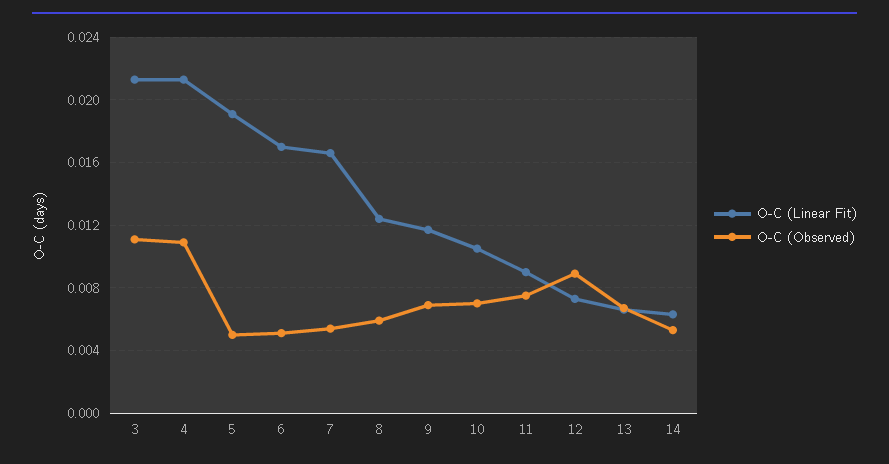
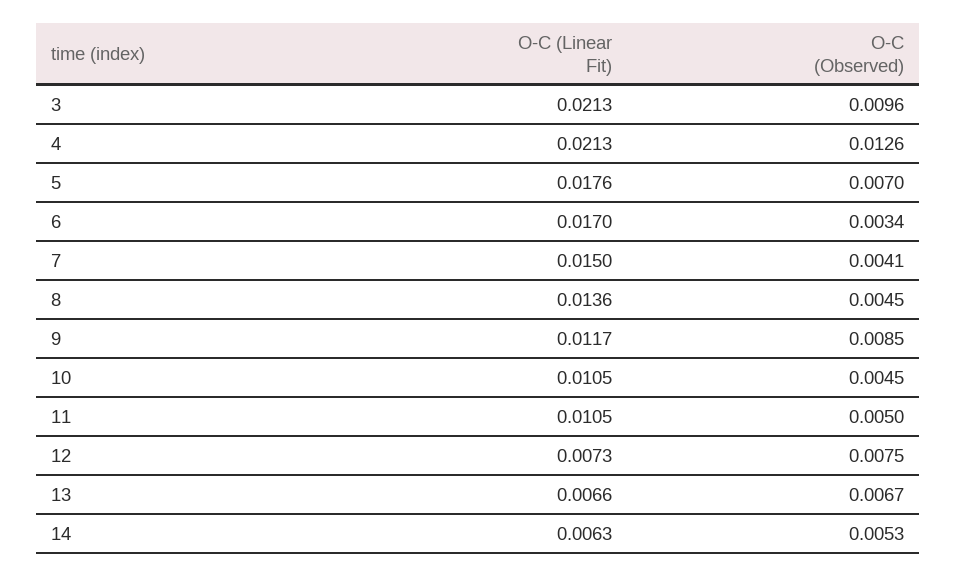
O-C (Observed), 3: 0.011 -> 0.0096
O-C (Observed), 4: 0.011 -> 0.0126
O-C (Linear Fit), 5: 0.019 -> 0.0176
O-C (Observed), 5: 0.005 -> 0.007
O-C (Observed), 6: 0.005 -> 0.0034
O-C (Linear Fit), 7: 0.0165 -> 0.015
O-C (Observed), 7: 0.0055 -> 0.0041
O-C (Linear Fit), 8: 0.0125 -> 0.0136
O-C (Observed), 8: 0.006 -> 0.0045
O-C (Observed), 9: 0.007 -> 0.0085
O-C (Observed), 10: 0.007 -> 0.0045
O-C (Linear Fit), 11: 0.009 -> 0.0105
O-C (Observed), 11: 0.0075 -> 0.005
O-C (Observed), 12: 0.009 -> 0.0075

